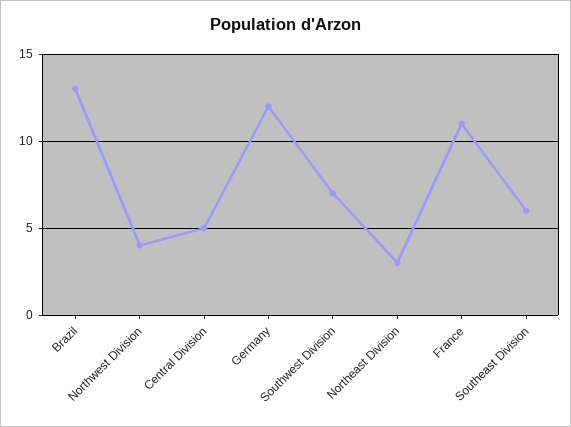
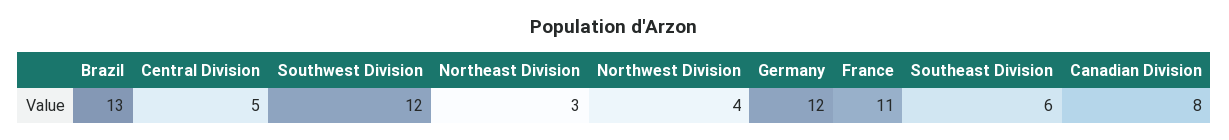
Southwest Division: 7 -> 12
Canadian Division: none -> 8

